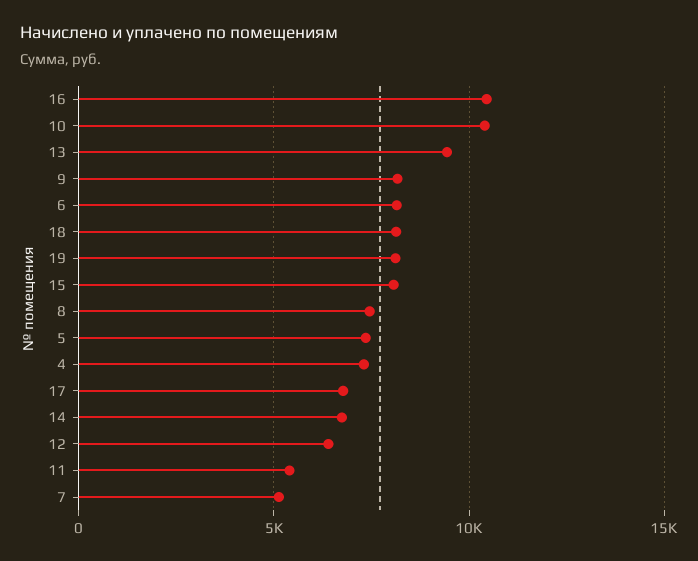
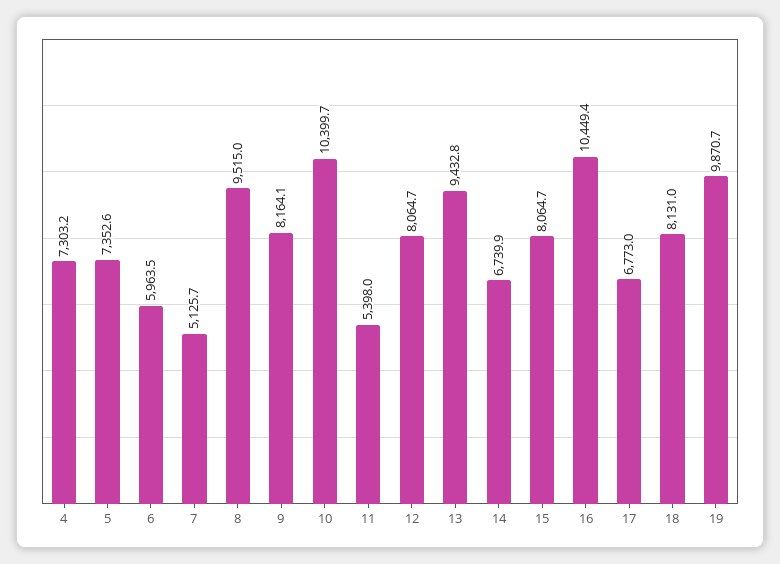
6: 8000 -> 5963.5
19: 8000 -> 9870.7
8: 7500 -> 9515
12: 6500 -> 8064.7

